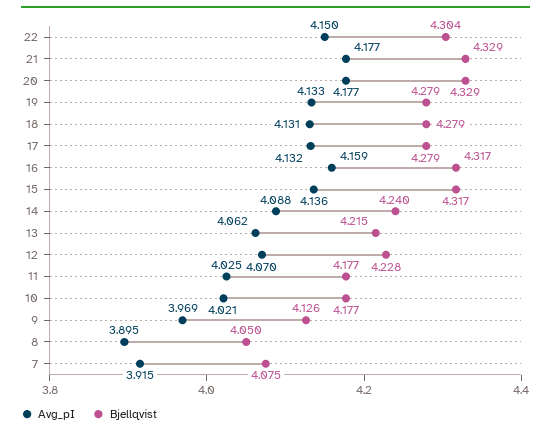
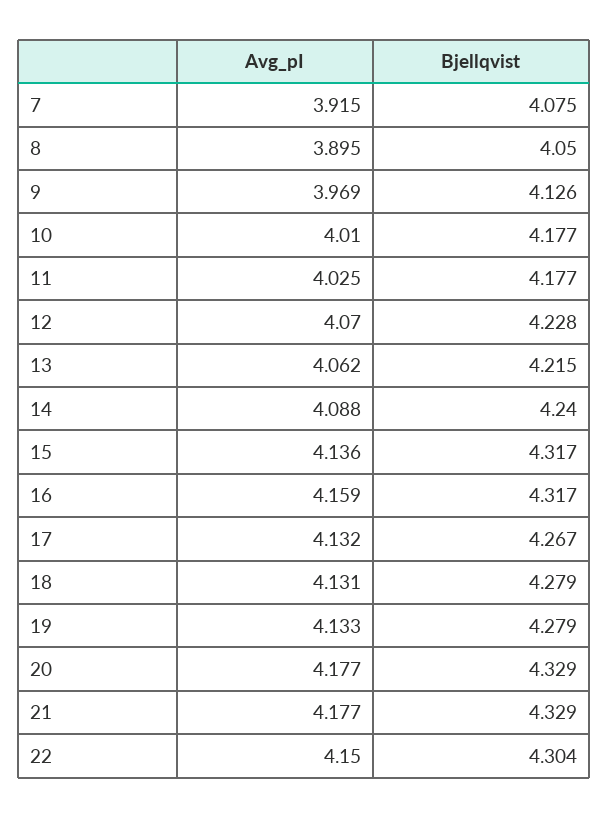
Bjellqvist, 17: 4.279 -> 4.267
Avg_pI, 10: 4.021 -> 4.01

